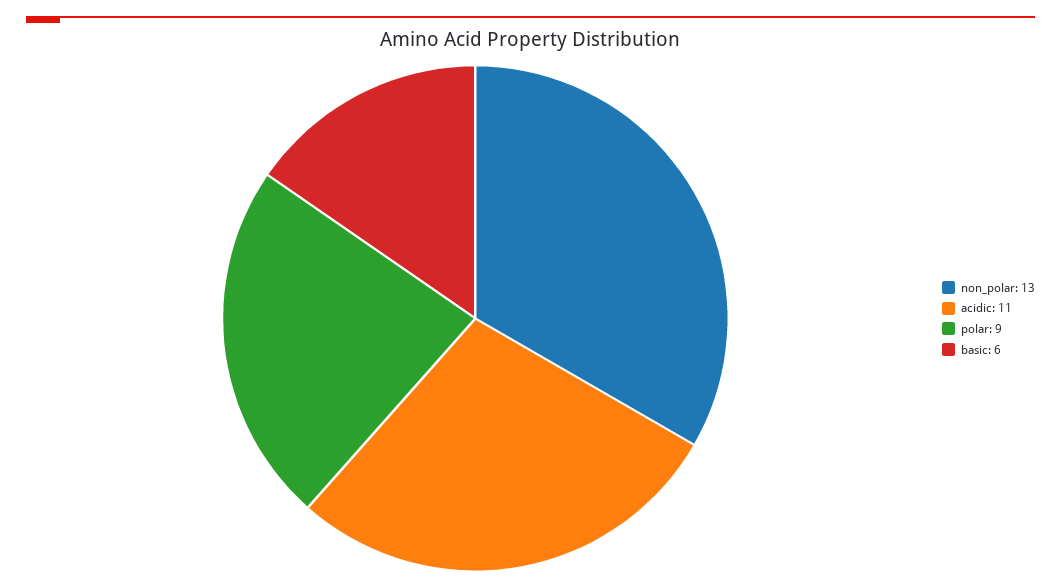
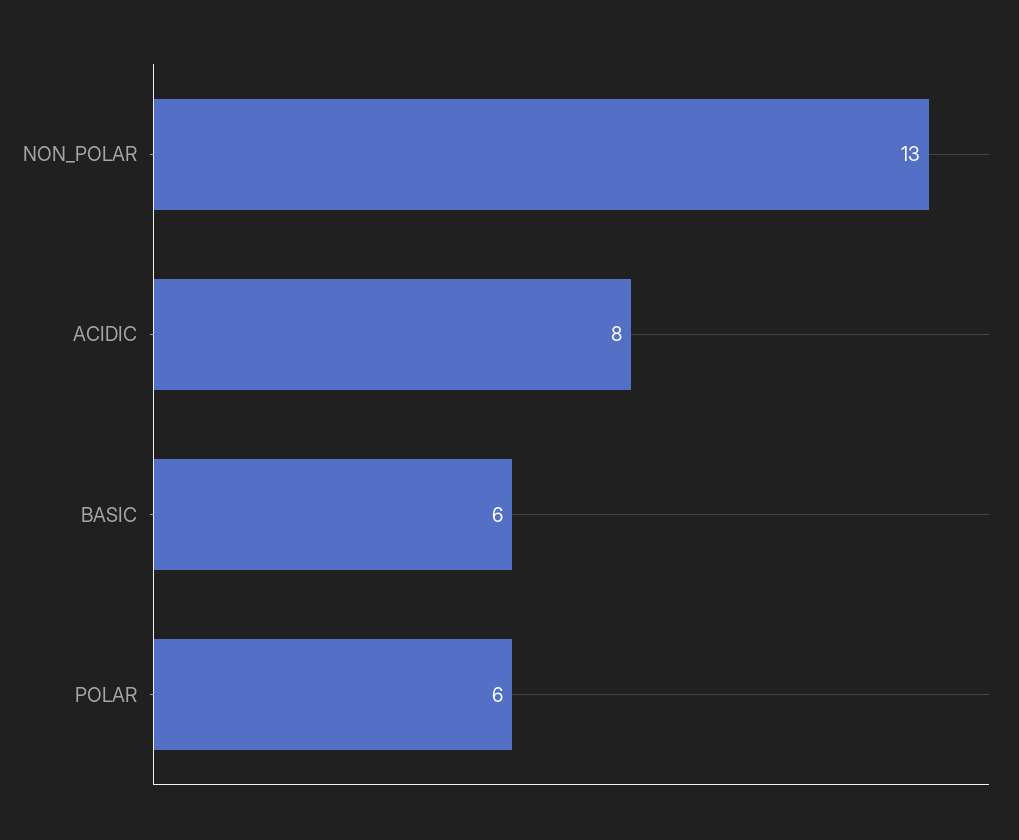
acidic: 11 -> 8
polar: 9 -> 6

